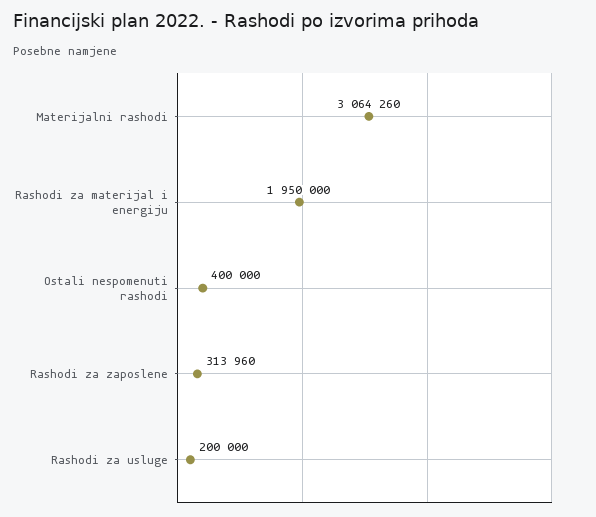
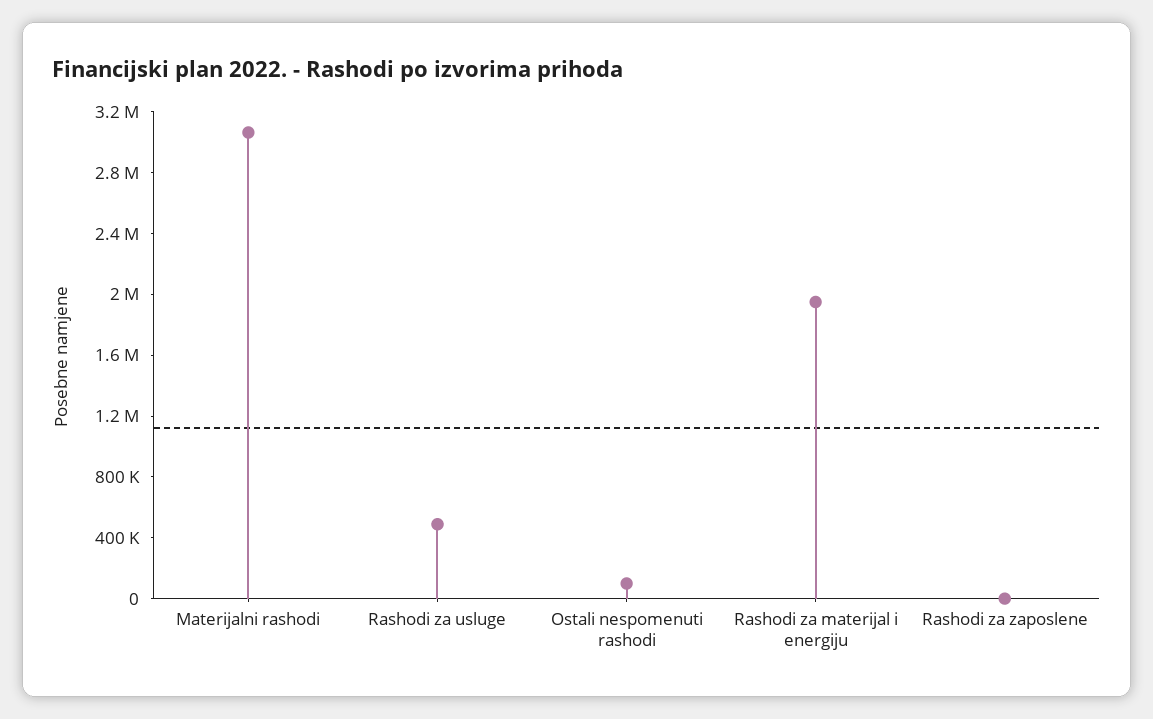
Ostali nespomenuti rashodi: 400000 -> 100000
Rashodi za zaposlene: 313960 -> 0
Rashodi za usluge: 200000 -> 500000

